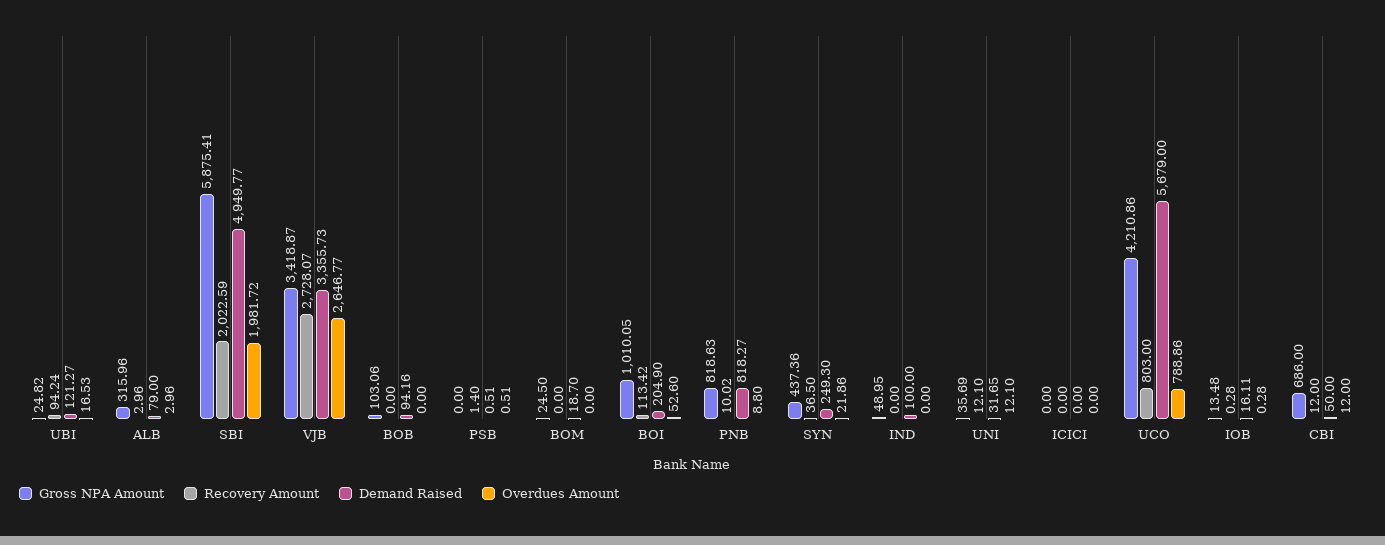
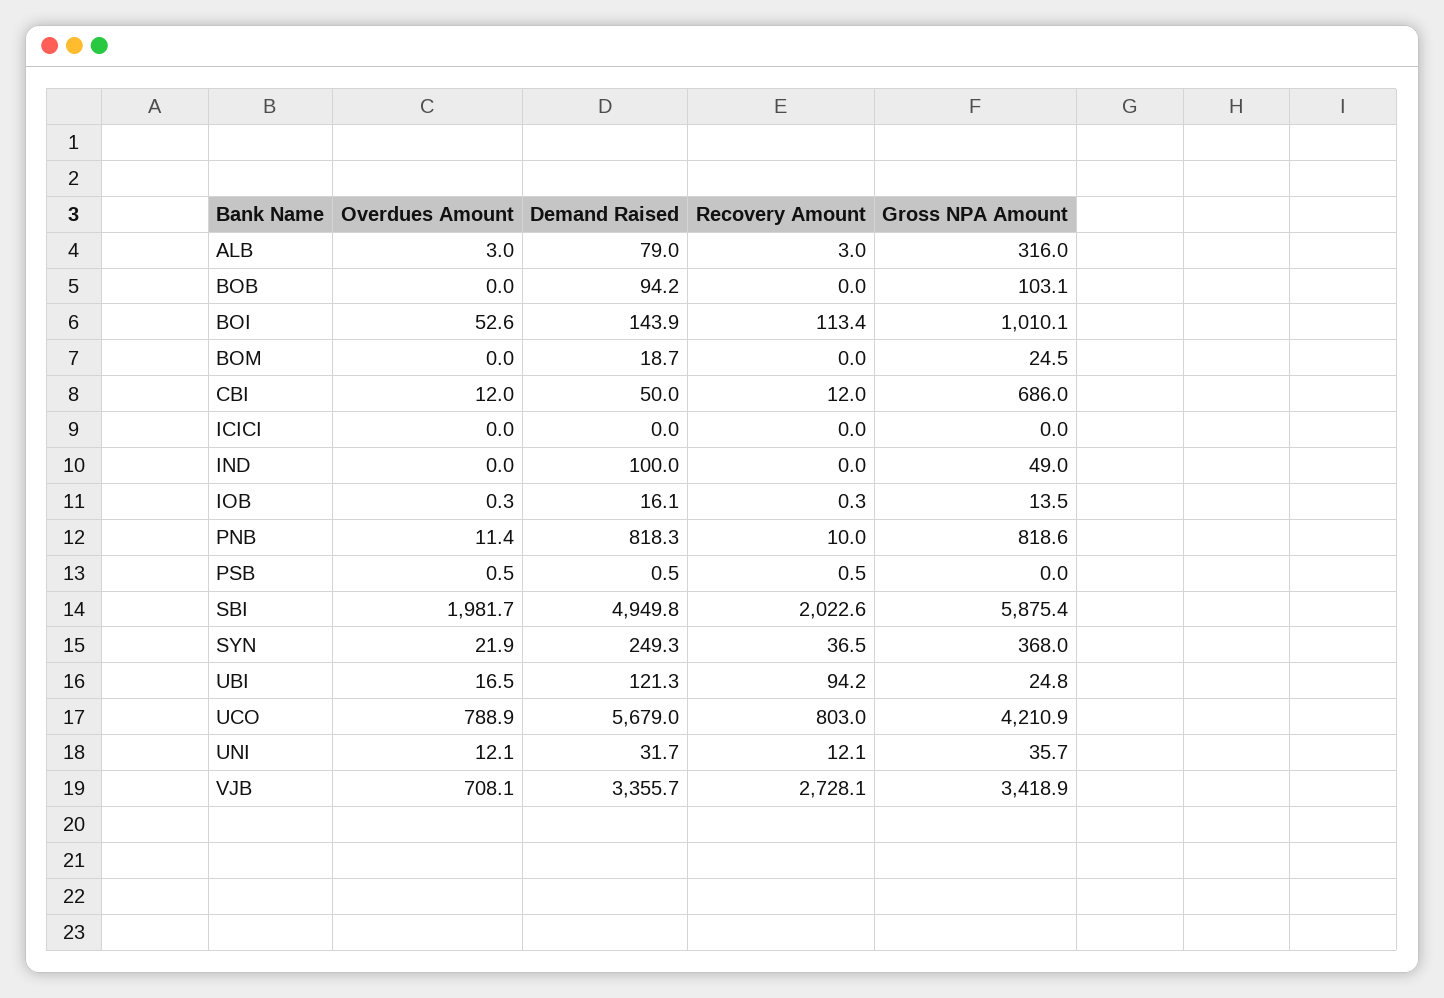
Overdues Amount, VJB: 2646.77 -> 708.1
Recovery Amount, PSB: 1.4 -> 0.5
Demand Raised, BOI: 204.9 -> 143.9
Overdues Amount, PNB: 8.8 -> 11.4
Gross NPA Amount, SYN: 437.36 -> 368

